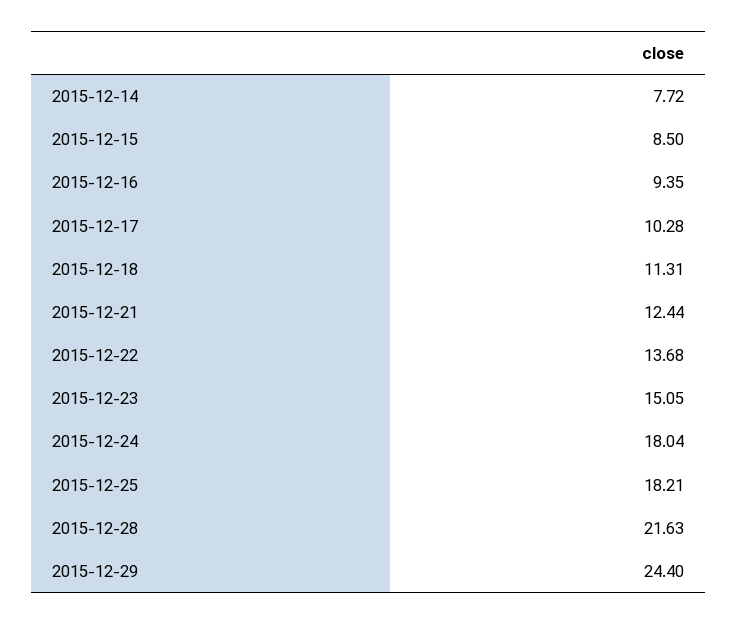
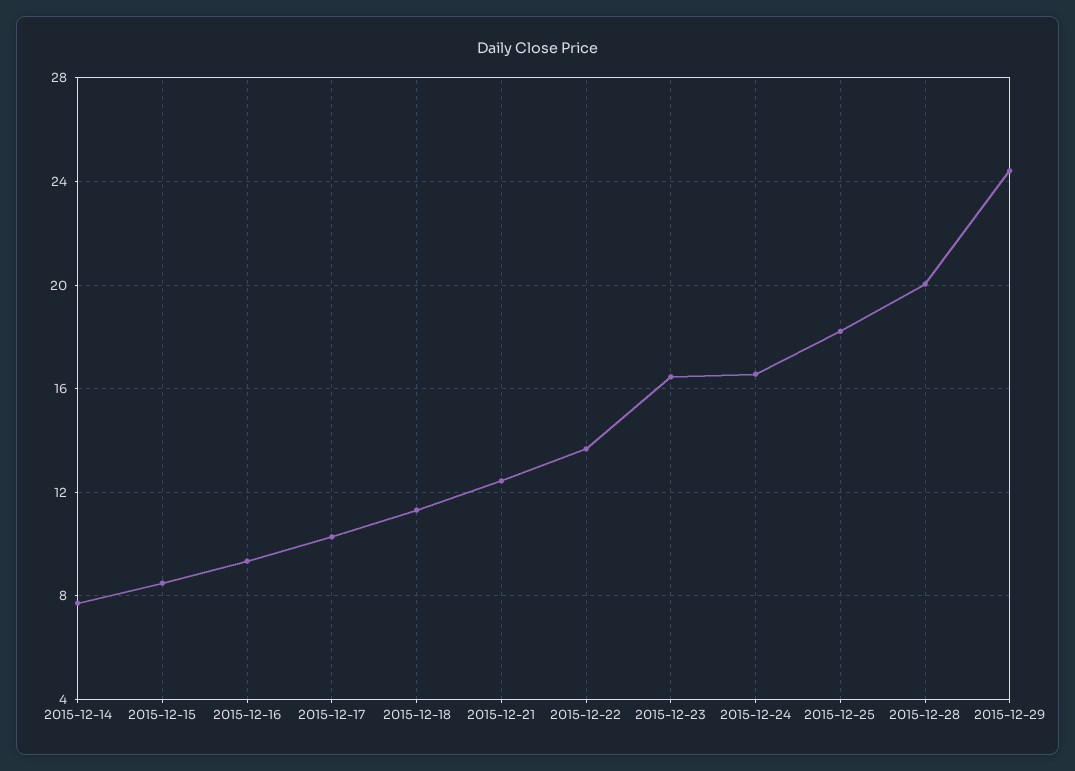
2015-12-23: 15.05 -> 16.5
2015-12-24: 18.04 -> 16.5
2015-12-28: 21.63 -> 20

